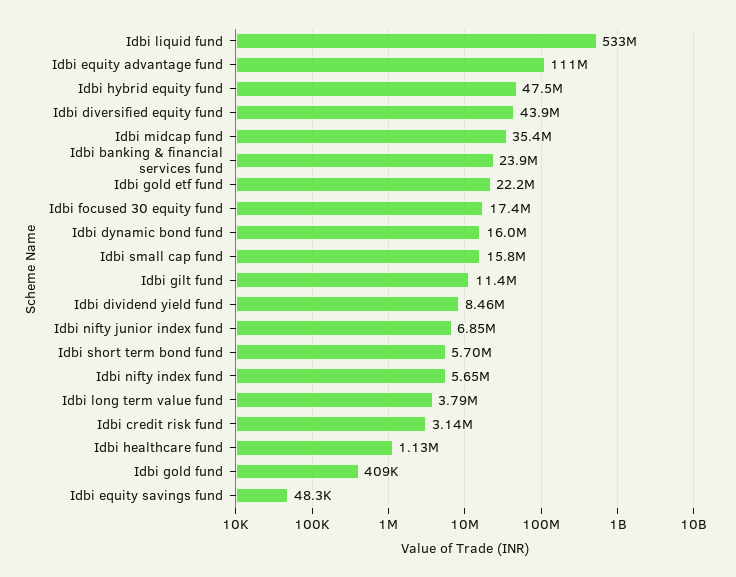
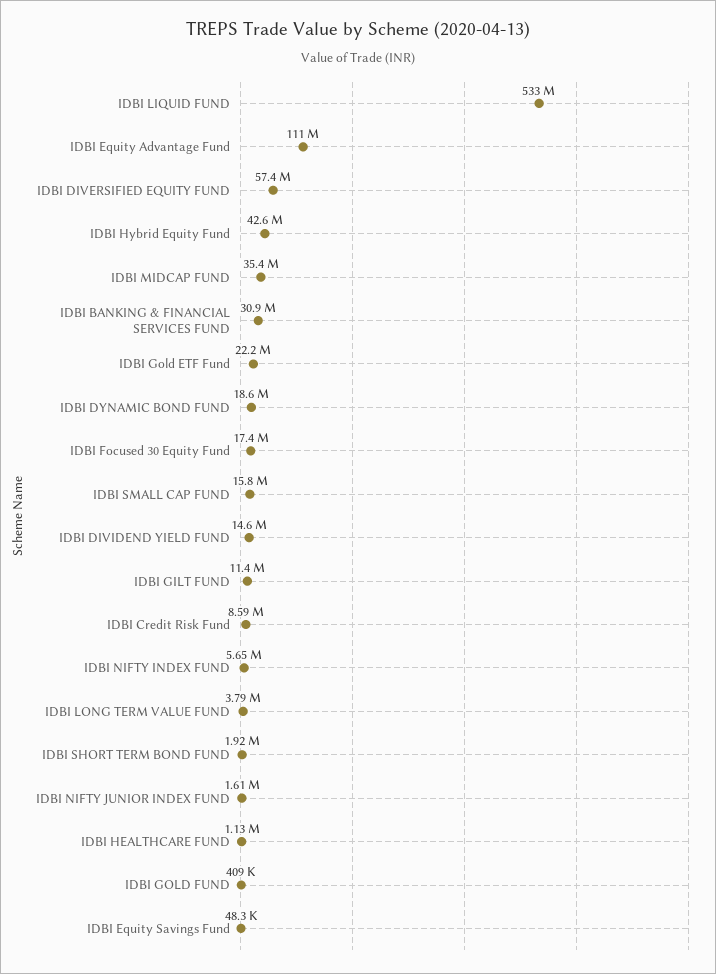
Idbi hybrid equity fund: 47500000 -> 42600000
Idbi diversified equity fund: 43900000 -> 57400000
Idbi banking & financial services fund: 23900000 -> 30900000
Idbi dynamic bond fund: 16000000 -> 18600000
Idbi dividend yield fund: 8460000 -> 14600000
Idbi nifty junior index fund: 6850000 -> 1610000
Idbi short term bond fund: 5700000 -> 1920000
Idbi credit risk fund: 3140000 -> 8590000

